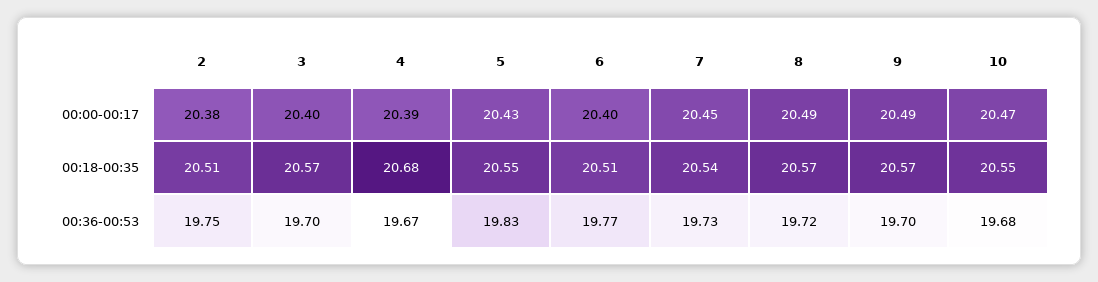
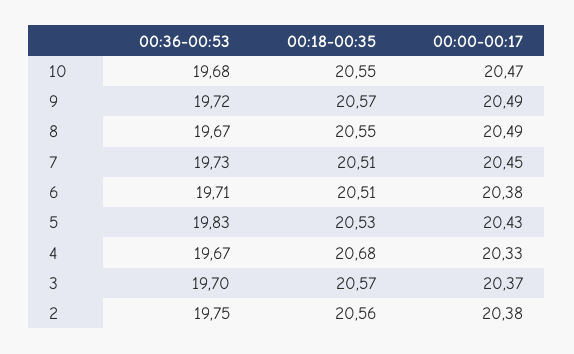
3, 00:00-00:17: 20.4 -> 20.37
4, 00:00-00:17: 20.39 -> 20.33
6, 00:00-00:17: 20.4 -> 20.38
2, 00:18-00:35: 20.51 -> 20.56
5, 00:18-00:35: 20.55 -> 20.53
7, 00:18-00:35: 20.54 -> 20.51
8, 00:18-00:35: 20.57 -> 20.55
6, 00:36-00:53: 19.77 -> 19.71
8, 00:36-00:53: 19.72 -> 19.67
9, 00:36-00:53: 19.7 -> 19.72

